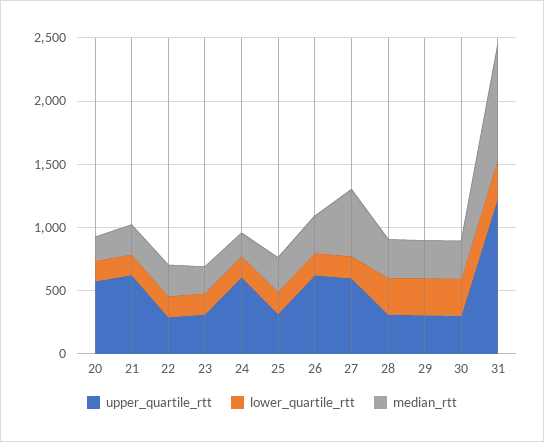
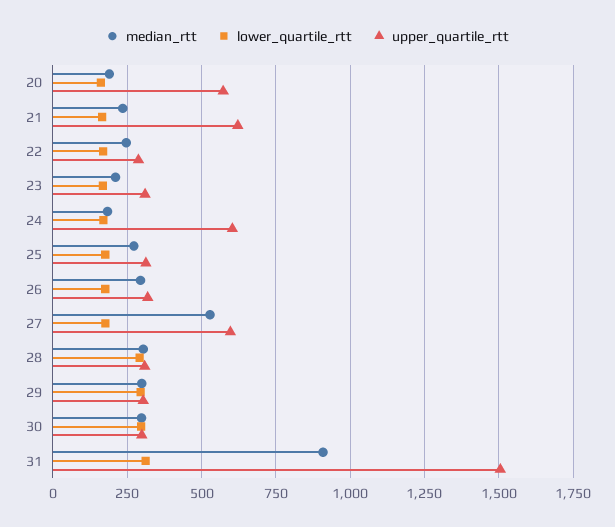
upper_quartile_rtt, 26: 600 -> 325
upper_quartile_rtt, 31: 1200 -> 1500

